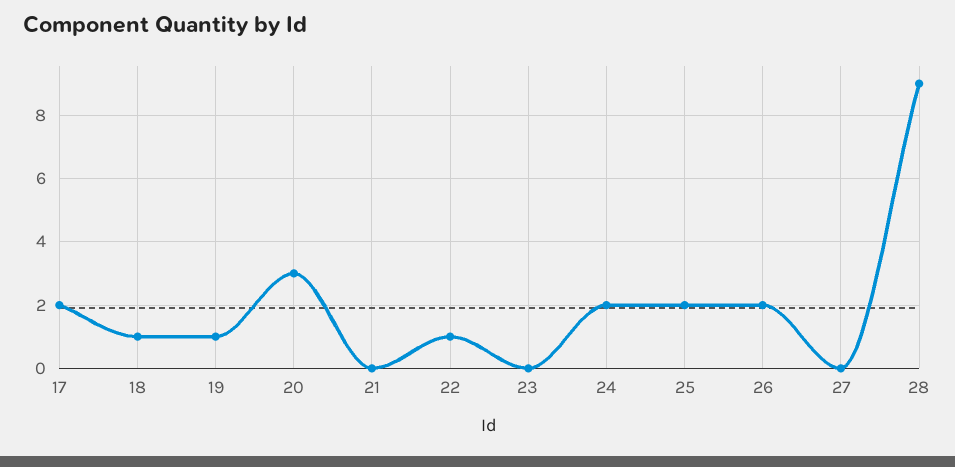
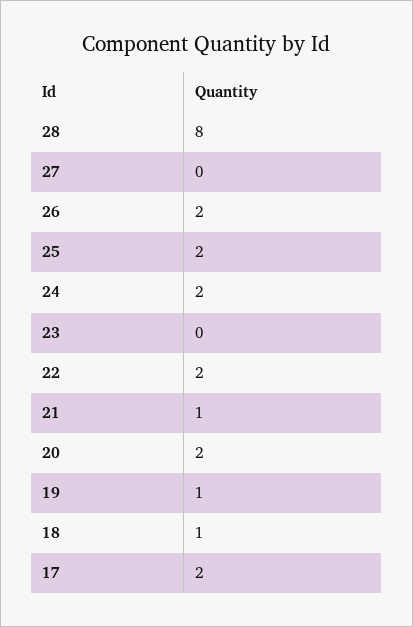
20: 3 -> 2
21: 0 -> 1
22: 1 -> 2
28: 9 -> 8

